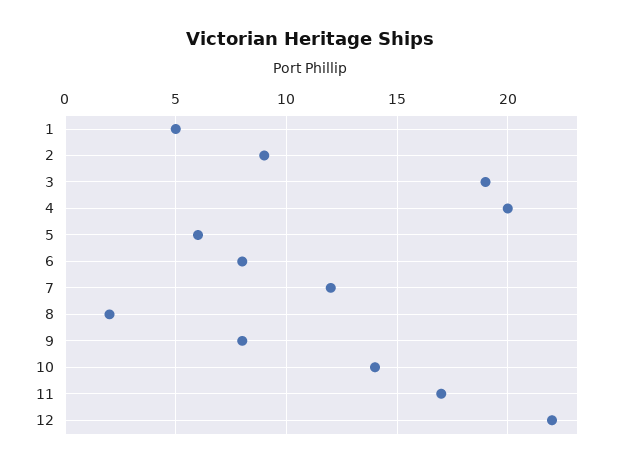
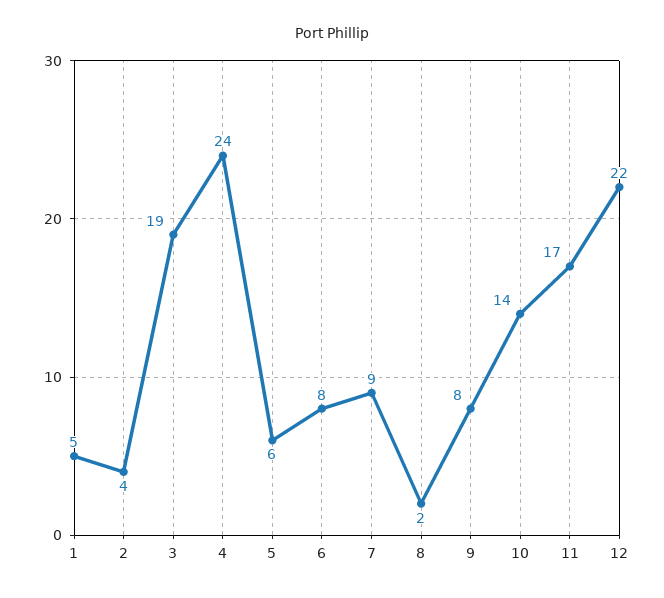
2: 9 -> 4
4: 20 -> 24
7: 12 -> 9

